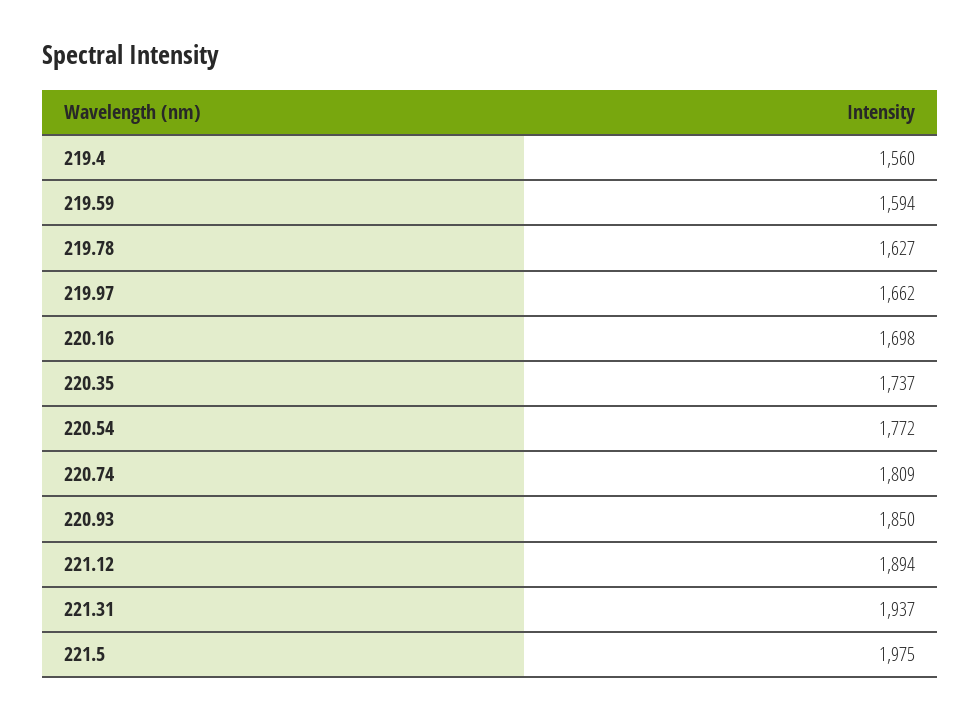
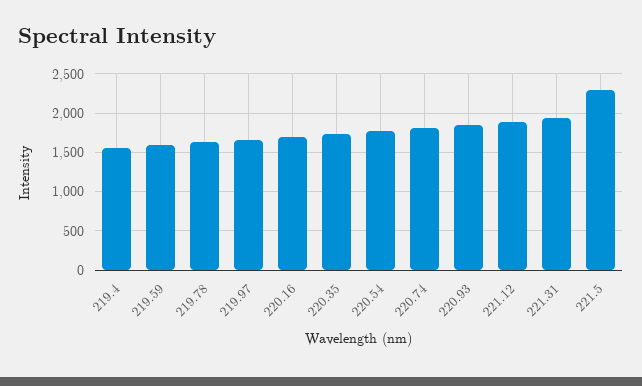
221.5: 1975 -> 2300

